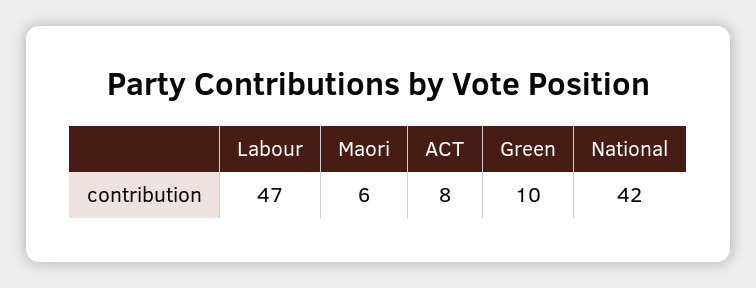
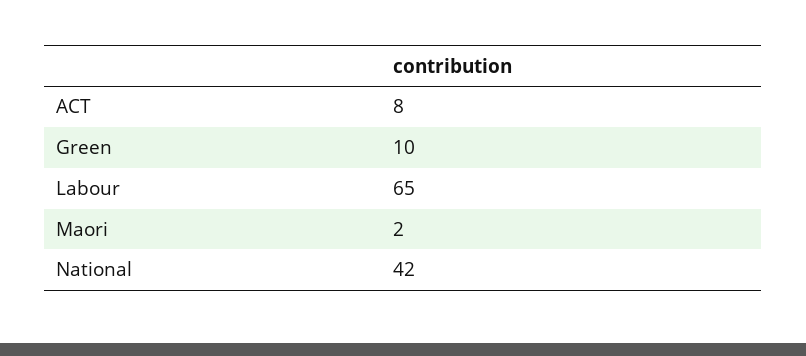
Labour: 47 -> 65
Maori: 6 -> 2

